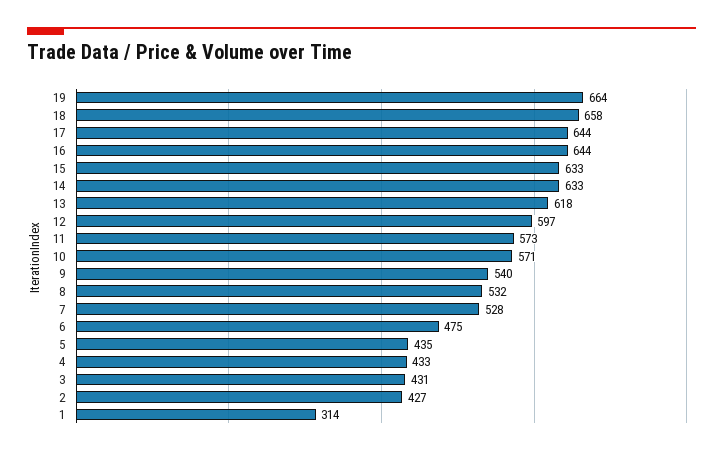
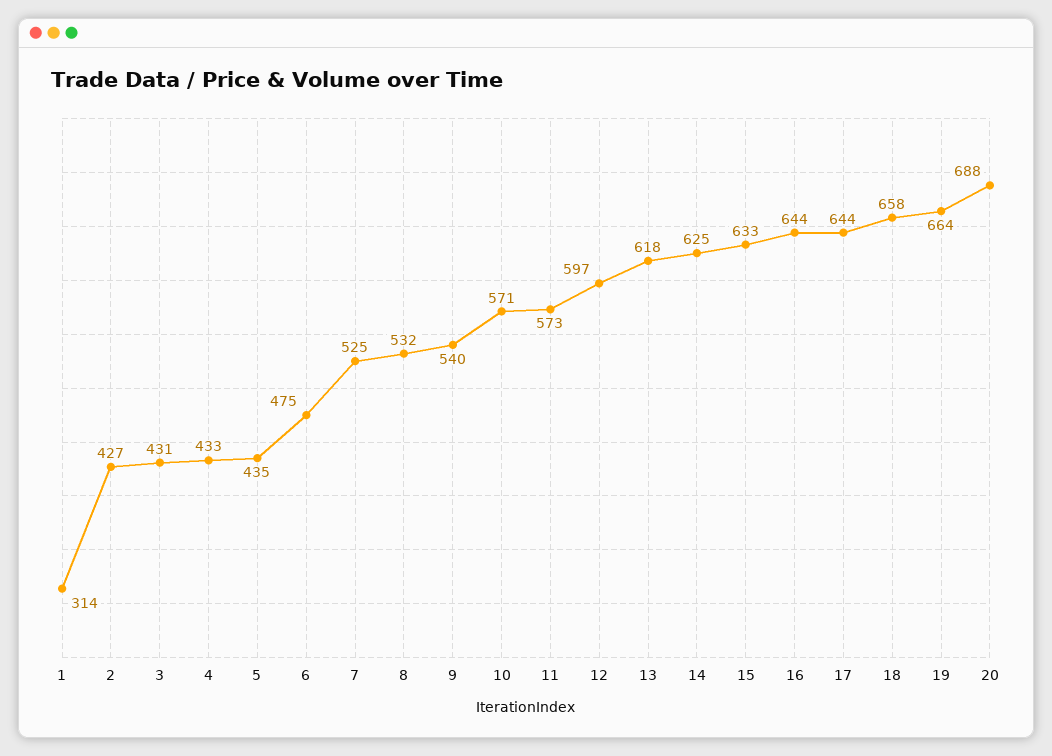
14: 633 -> 625
7: 528 -> 525
20: none -> 688

